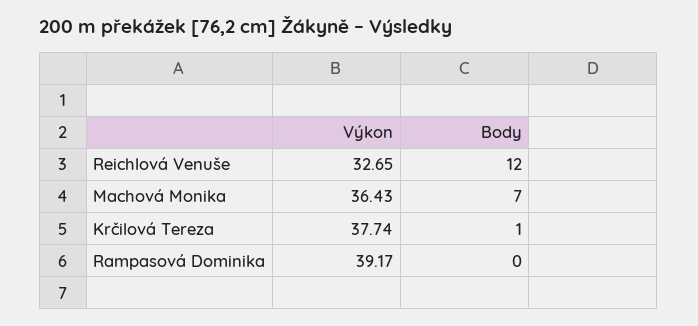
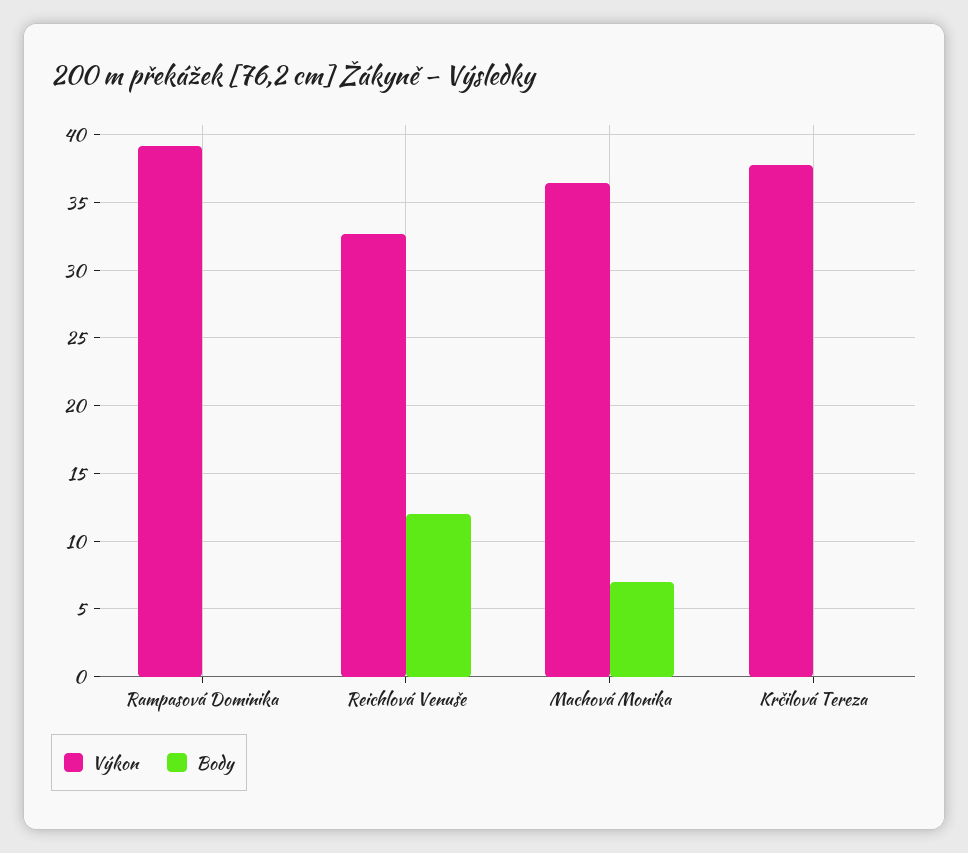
Body, Krčilová Tereza: 1 -> 0

